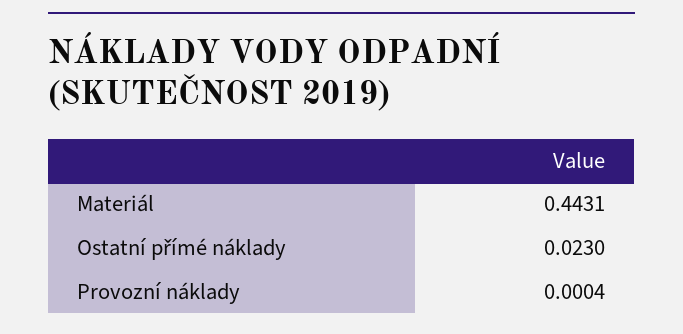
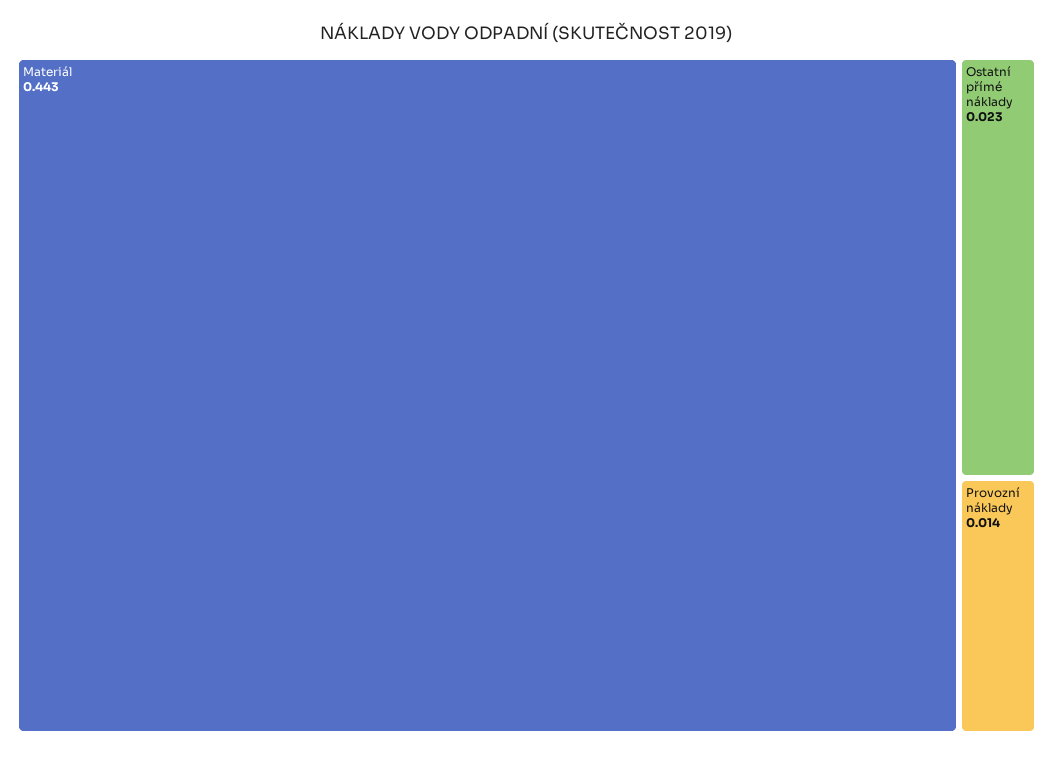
Provozní náklady: 0.0004 -> 0.014

